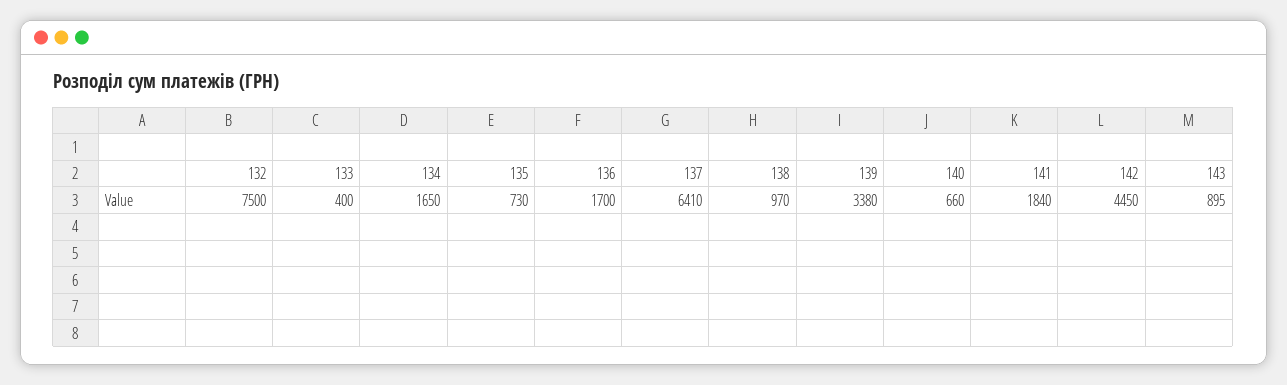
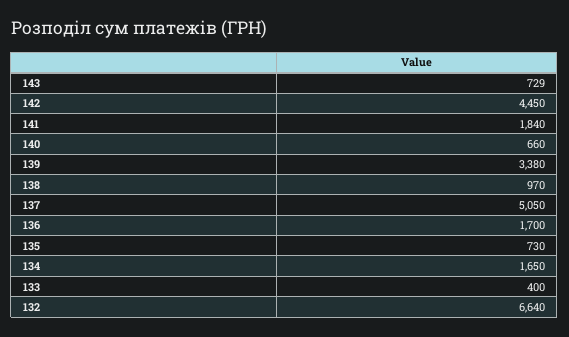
132: 7500 -> 6640
137: 6410 -> 5050
143: 895 -> 729

